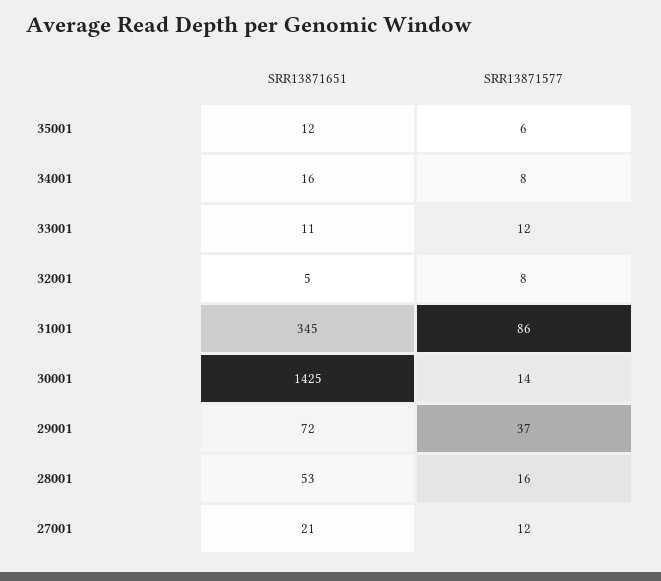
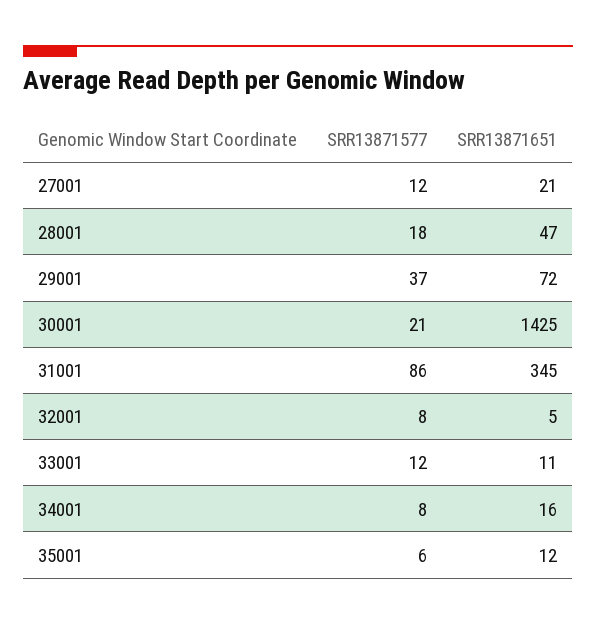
SRR13871577, 30001: 14 -> 21
SRR13871651, 28001: 53 -> 47
SRR13871577, 28001: 16 -> 18

